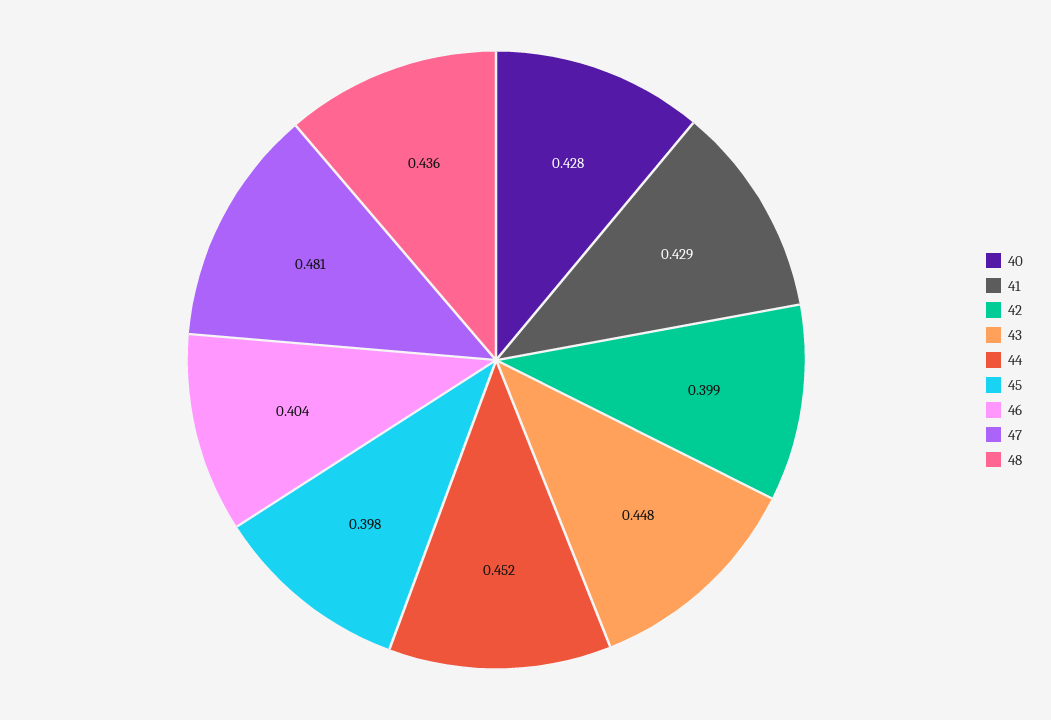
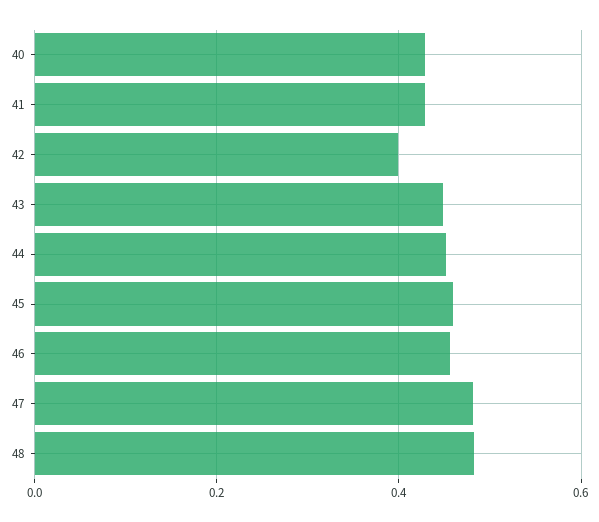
45: 0.398 -> 0.46
46: 0.404 -> 0.46
48: 0.436 -> 0.48

